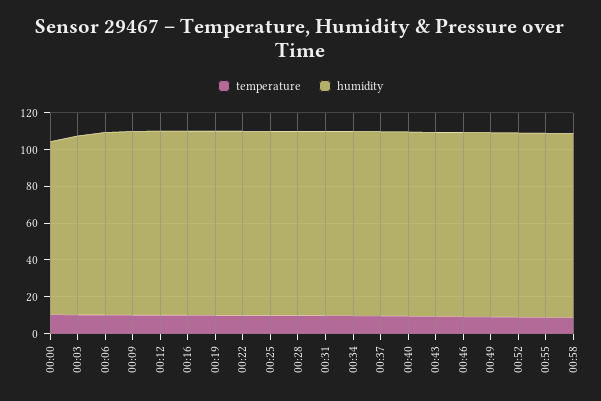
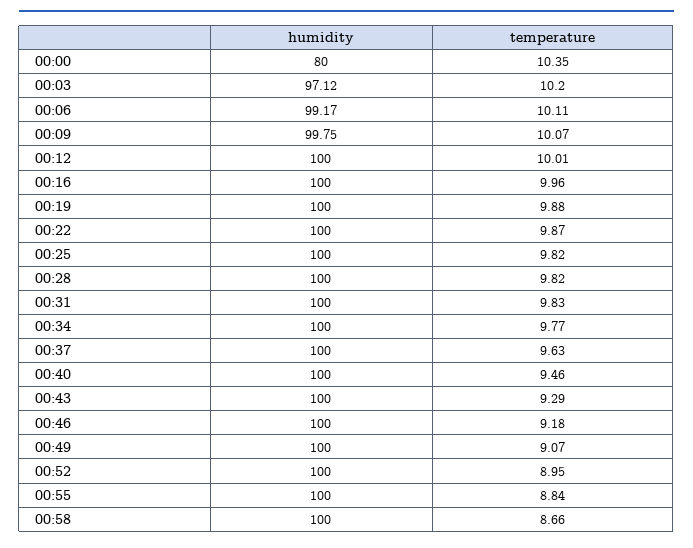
humidity, 00:00: 95 -> 80

